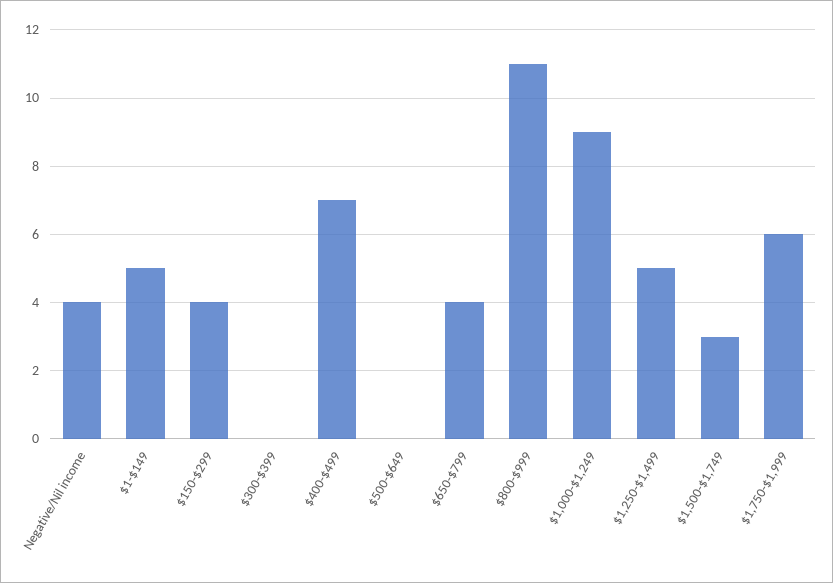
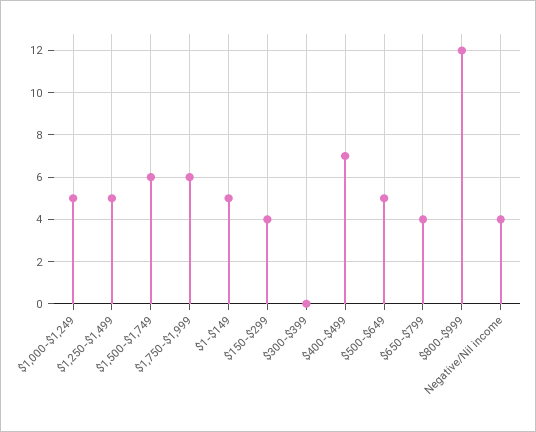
$500-$649: 0 -> 5
$800-$999: 11 -> 12
$1,000-$1,249: 9 -> 5
$1,500-$1,749: 3 -> 6

